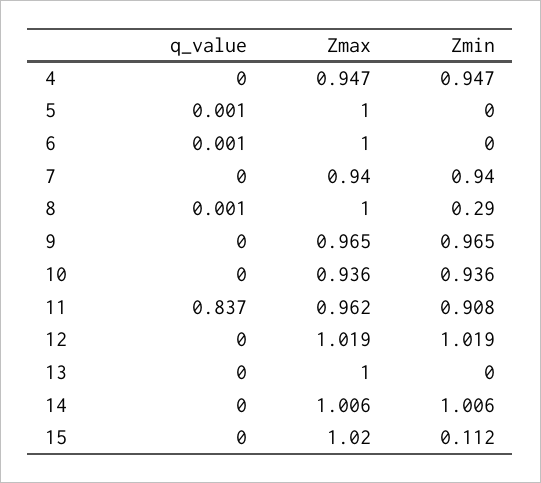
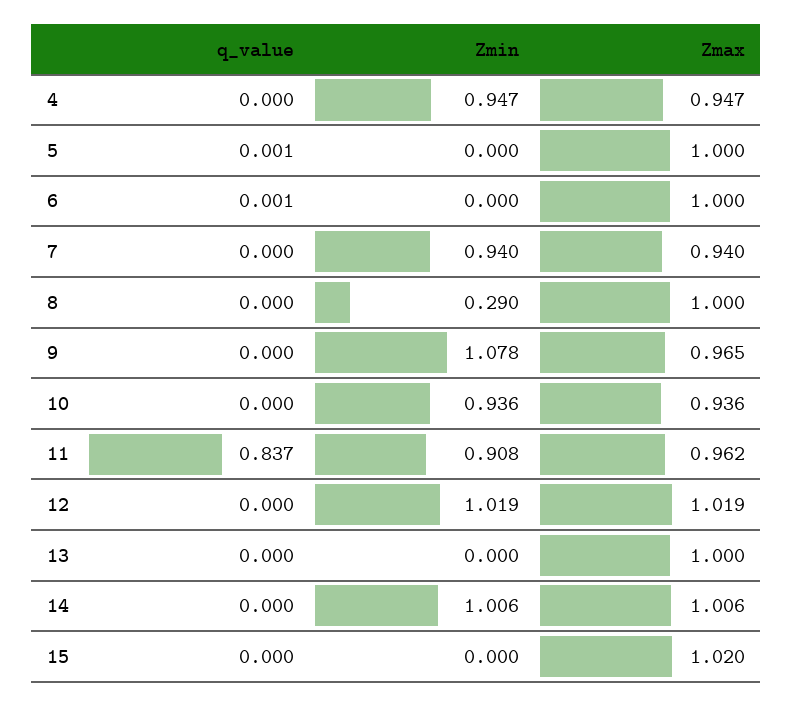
q_value, 8: 0.001 -> 0
Zmin, 9: 0.965 -> 1.078
Zmin, 15: 0.112 -> 0

